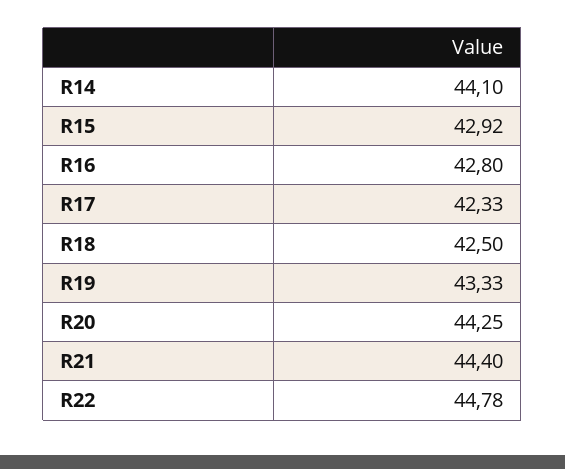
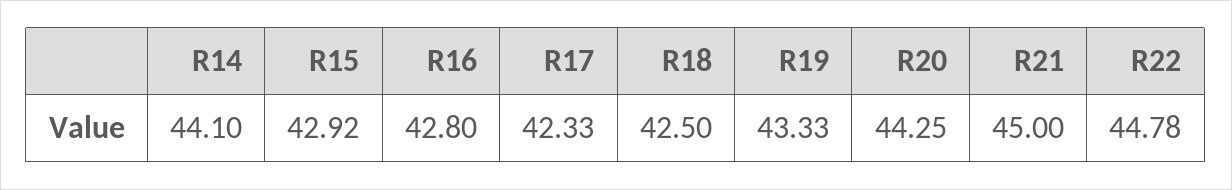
R21: 44.4 -> 45

